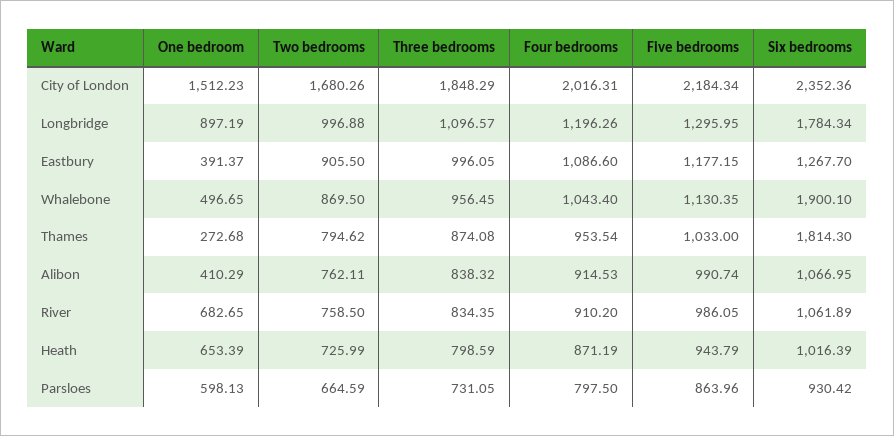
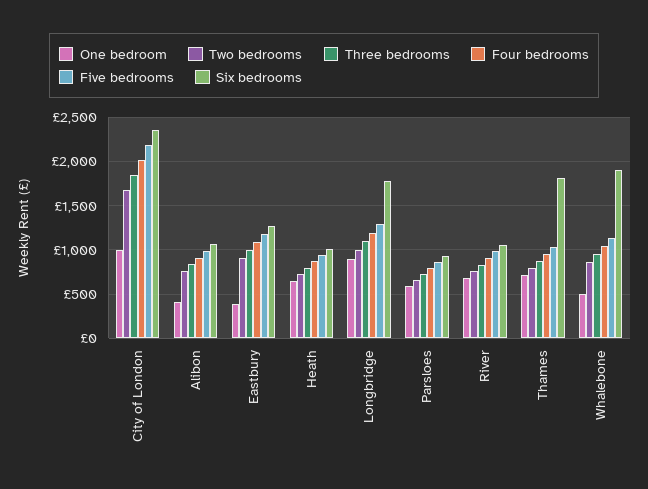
One bedroom, City of London: 1512.23 -> 1000
One bedroom, Thames: 272.68 -> 700

